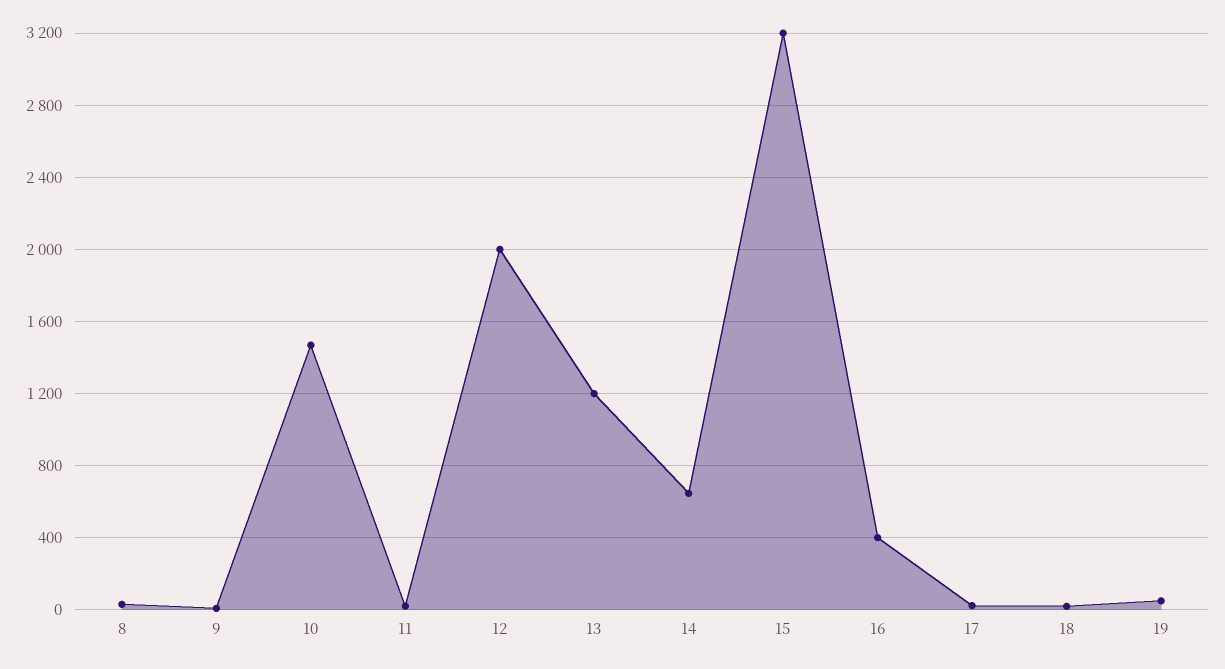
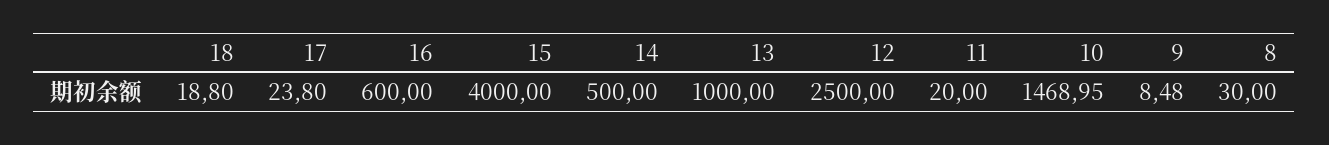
12: 2000 -> 2500
13: 1200 -> 1000
14: 650 -> 500
15: 3200 -> 4000
16: 400 -> 600
19: 50 -> none

